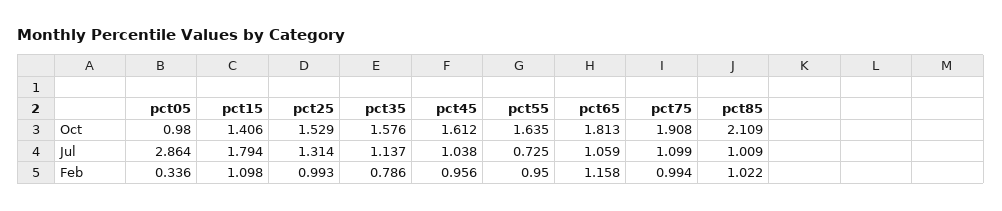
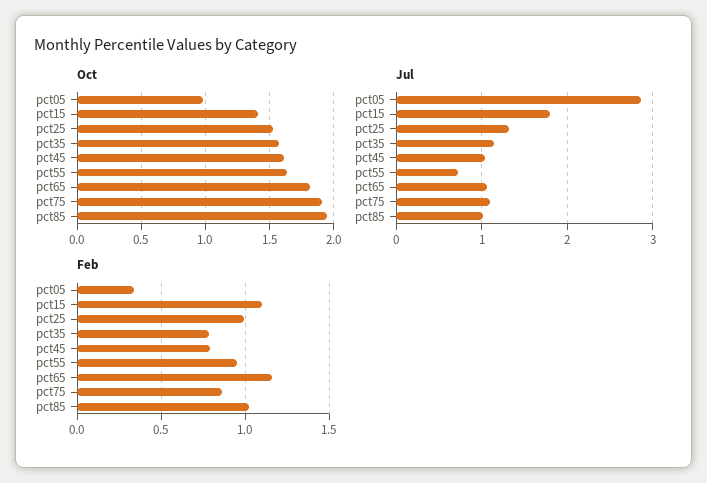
Oct, pct85: 2.109 -> 1.95
Feb, pct45: 0.956 -> 0.8
Feb, pct75: 0.994 -> 0.85

